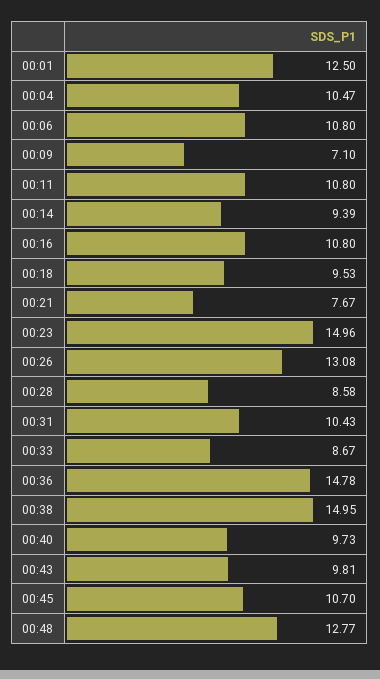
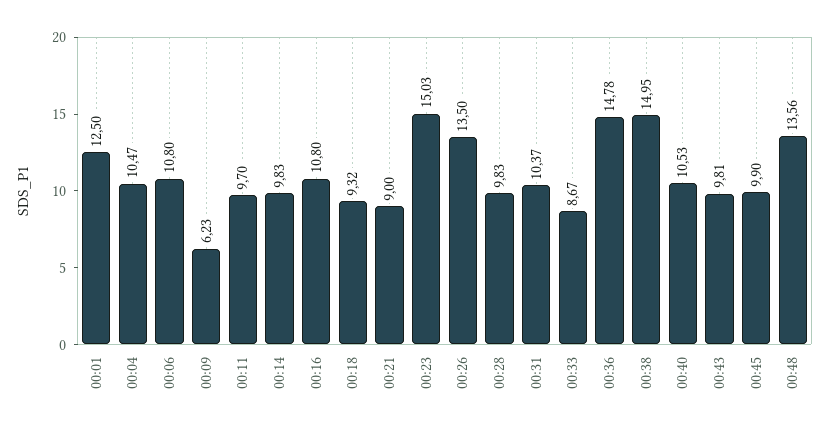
00:09: 7.1 -> 6.23
00:11: 10.8 -> 9.7
00:14: 9.39 -> 9.83
00:18: 9.53 -> 9.32
00:21: 7.67 -> 9
00:23: 14.96 -> 15.03
00:26: 13.08 -> 13.5
00:28: 8.58 -> 9.83
00:31: 10.43 -> 10.37
00:40: 9.73 -> 10.53
00:45: 10.7 -> 9.9
00:48: 12.77 -> 13.56

